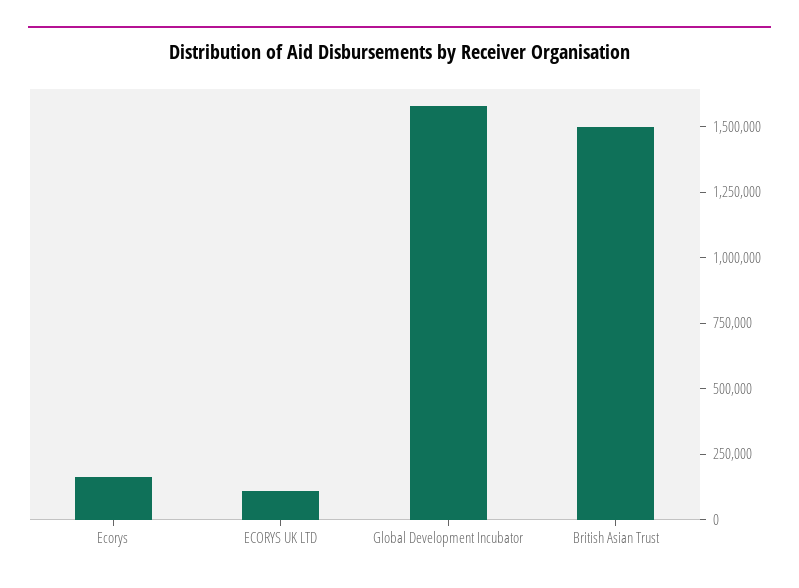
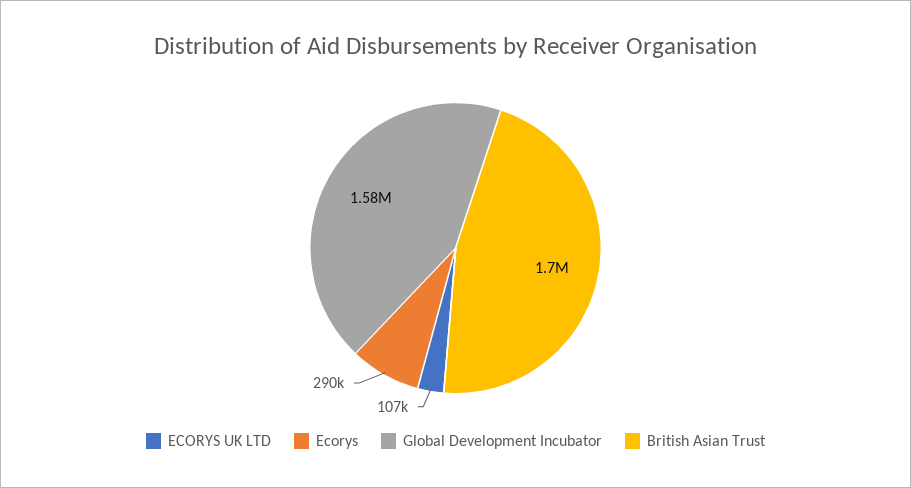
Ecorys: 150000 -> 290000
British Asian Trust: 1500000 -> 1700000

